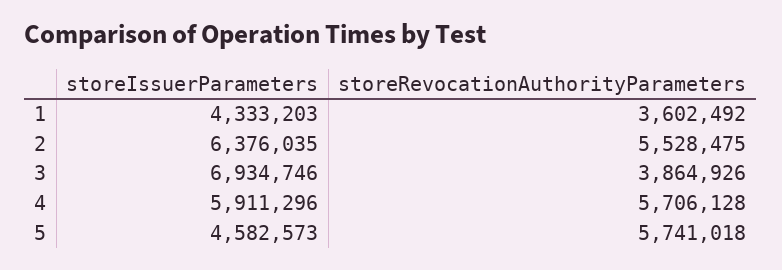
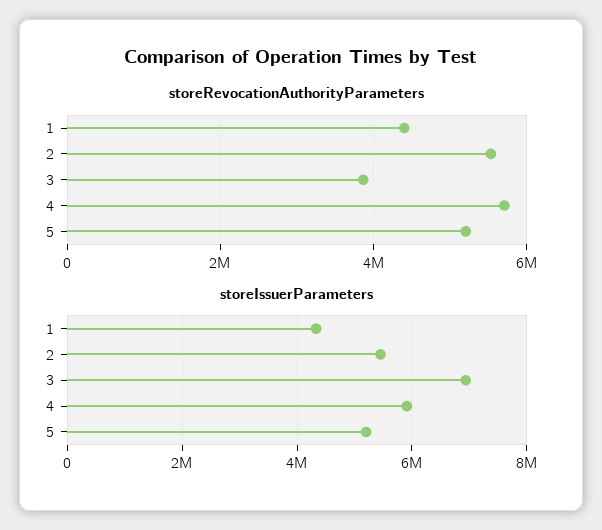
storeRevocationAuthorityParameters, 1: 3602492 -> 4400000
storeIssuerParameters, 2: 6376035 -> 5400000
storeIssuerParameters, 5: 4582573 -> 5200000
storeRevocationAuthorityParameters, 5: 5741018 -> 5200000

